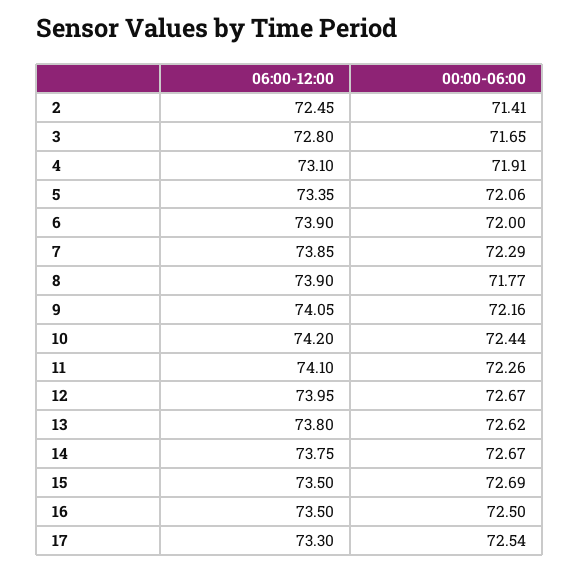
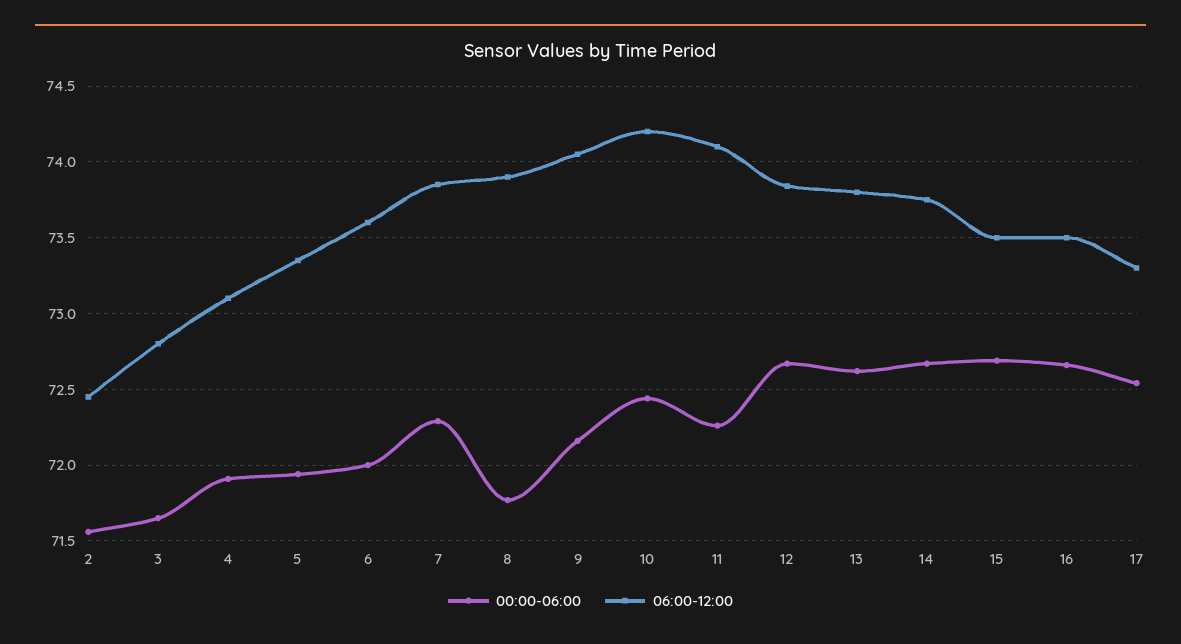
00:00-06:00, 2: 71.41 -> 71.55
00:00-06:00, 5: 72.06 -> 71.95
06:00-12:00, 6: 73.9 -> 73.6
06:00-12:00, 12: 73.95 -> 73.85
00:00-06:00, 16: 72.5 -> 72.65

